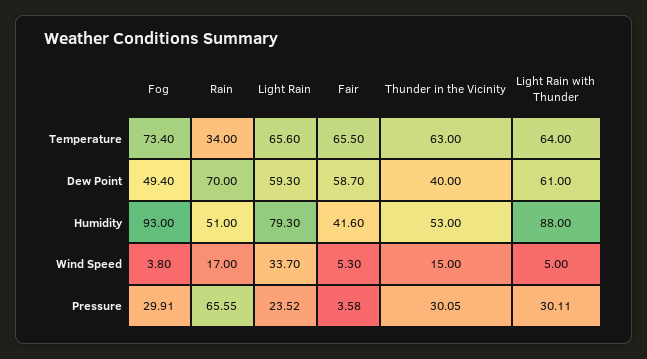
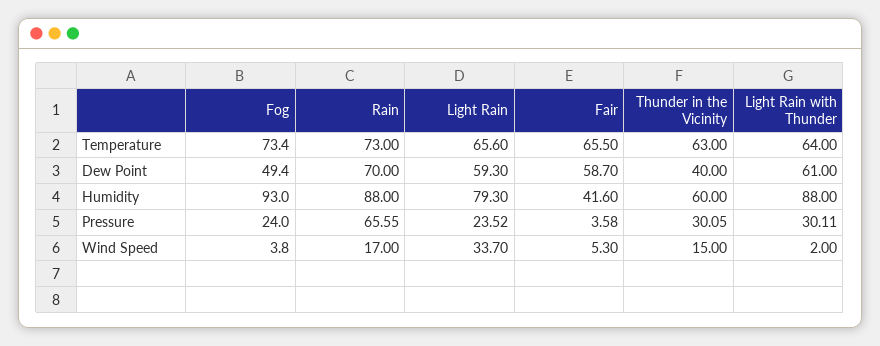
Rain, Temperature: 34 -> 73
Rain, Humidity: 51 -> 88
Thunder in the Vicinity, Humidity: 53 -> 60
Light Rain with Thunder, Wind Speed: 5 -> 2
Fog, Pressure: 29.91 -> 24

